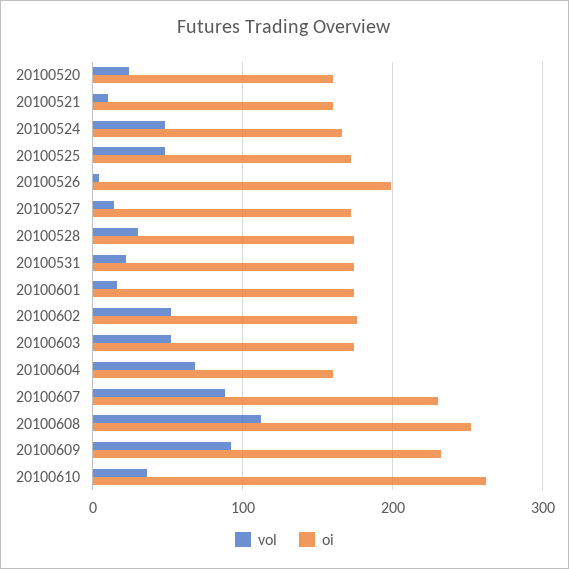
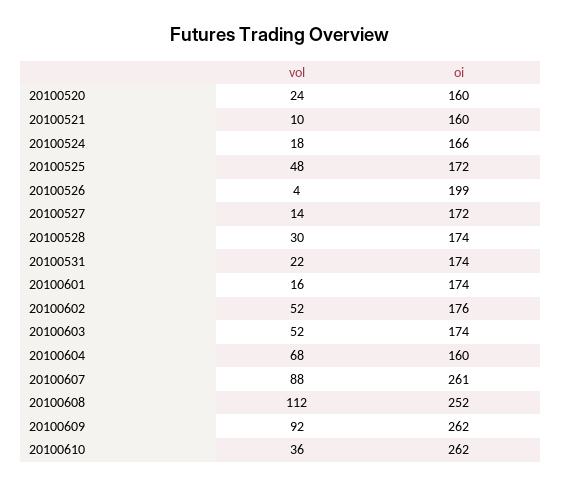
vol, 20100524: 50 -> 18
oi, 20100607: 230 -> 261
oi, 20100609: 230 -> 262

